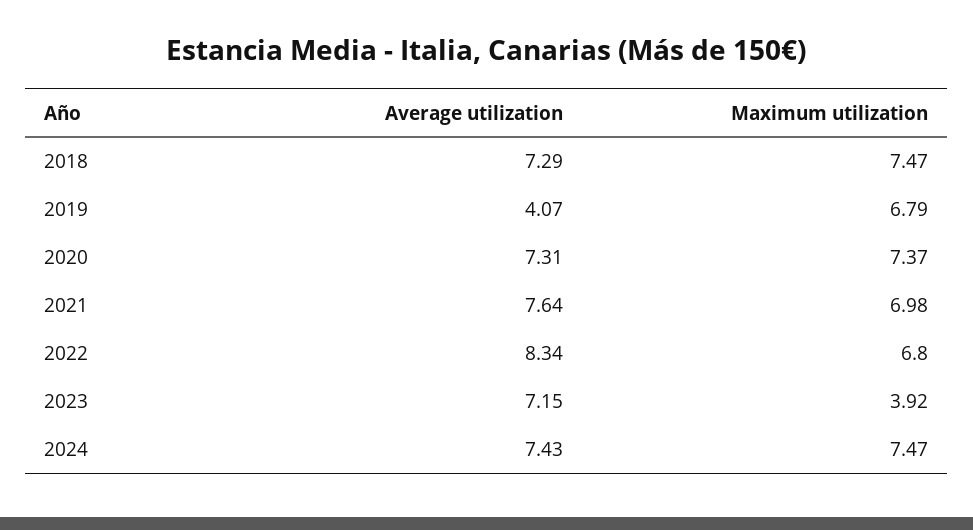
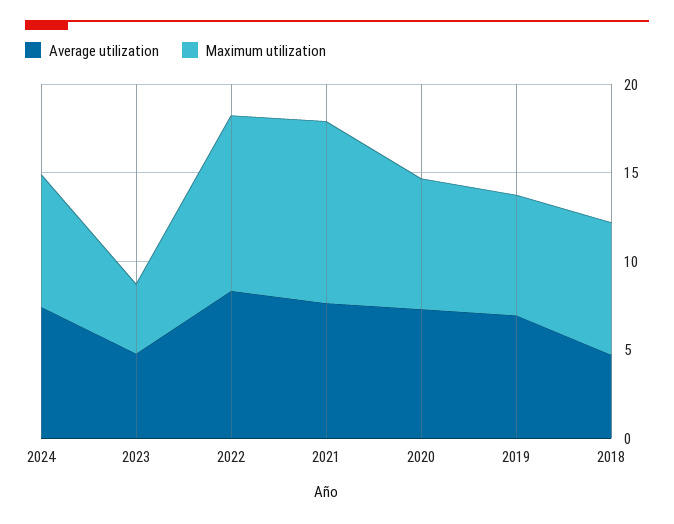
Average utilization, 2018: 7.29 -> 5
Average utilization, 2019: 4.07 -> 7
Maximum utilization, 2021: 6.98 -> 10
Maximum utilization, 2022: 6.8 -> 10
Average utilization, 2023: 7.15 -> 5

